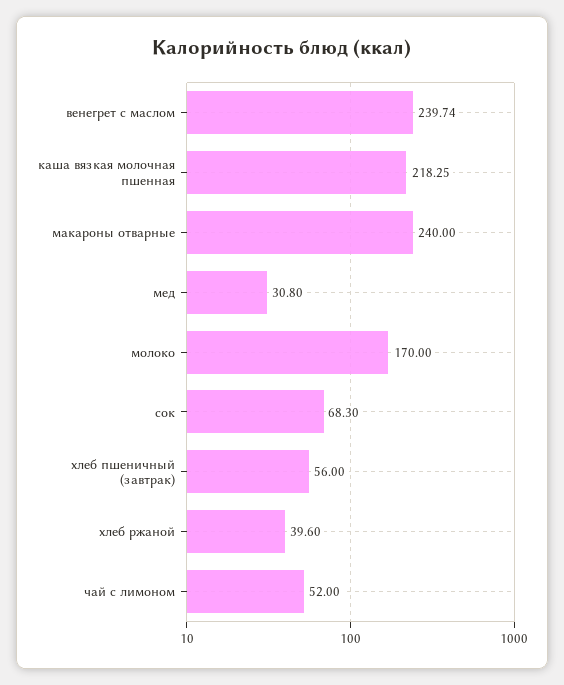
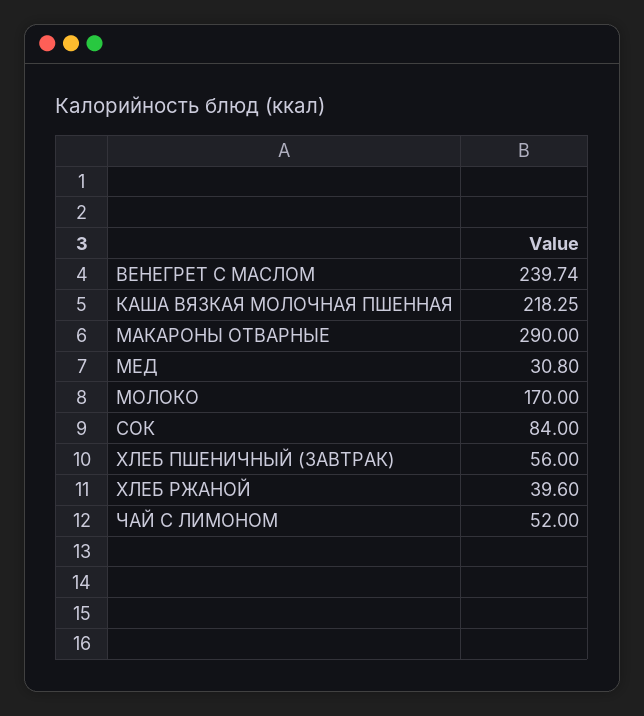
макароны отварные: 240 -> 290
сок: 68.3 -> 84

